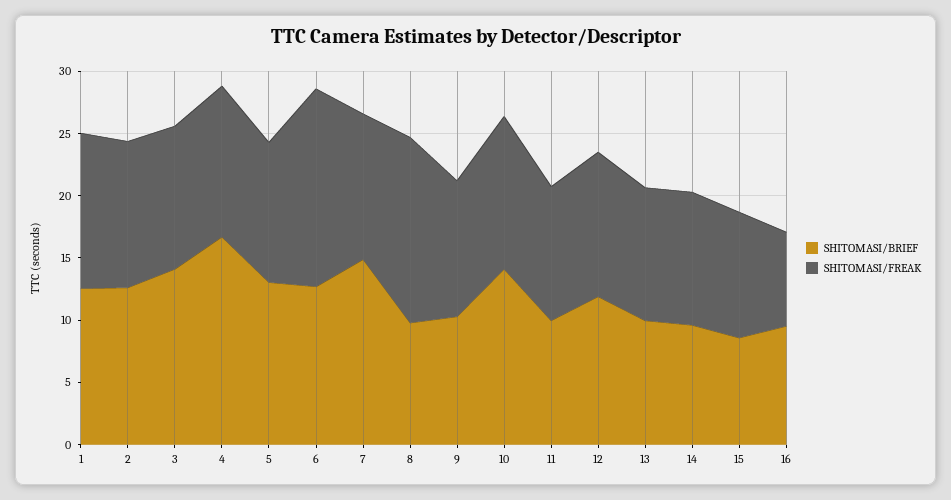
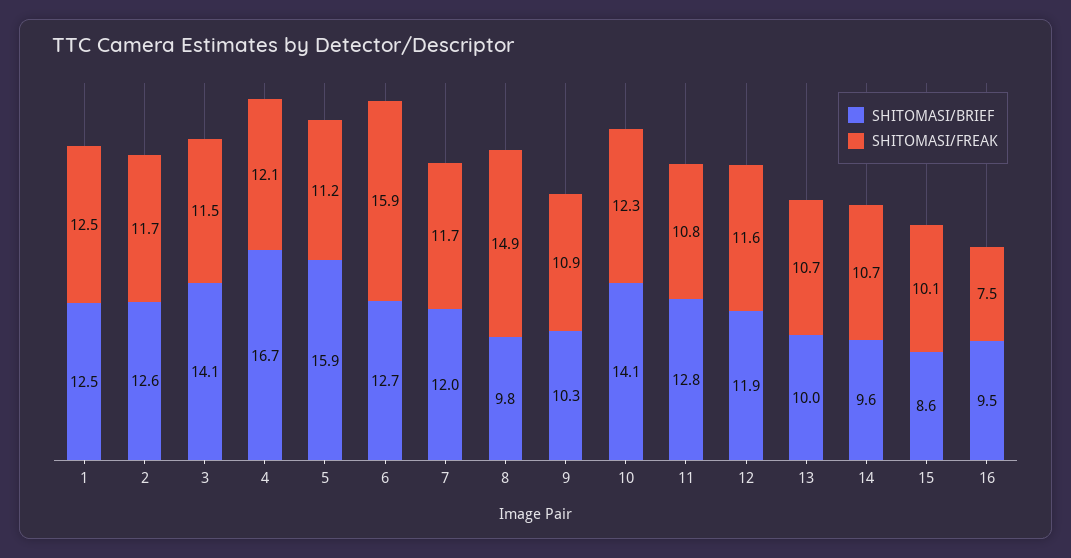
SHITOMASI/BRIEF, 5: 13 -> 15.9
SHITOMASI/BRIEF, 7: 15 -> 12
SHITOMASI/BRIEF, 11: 10 -> 12.8

